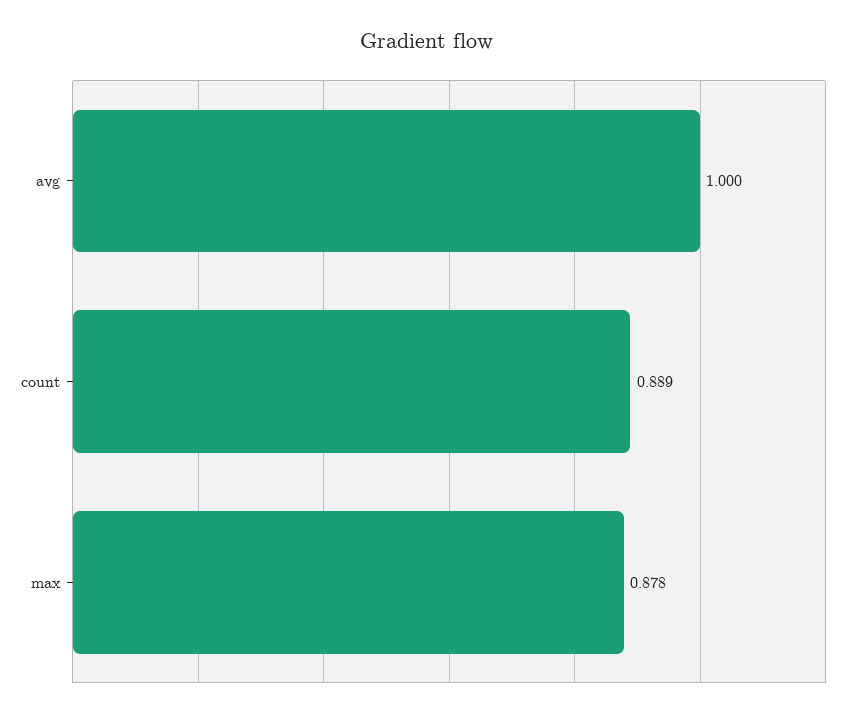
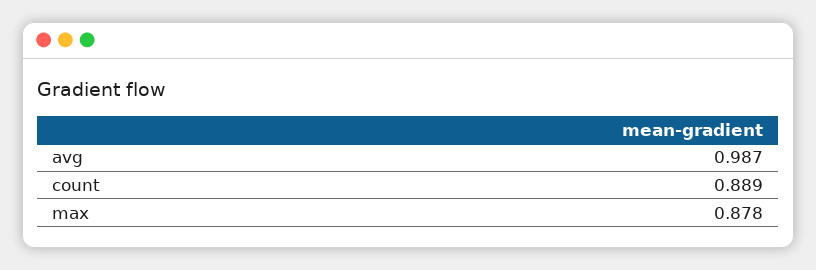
avg: 1 -> 0.987

